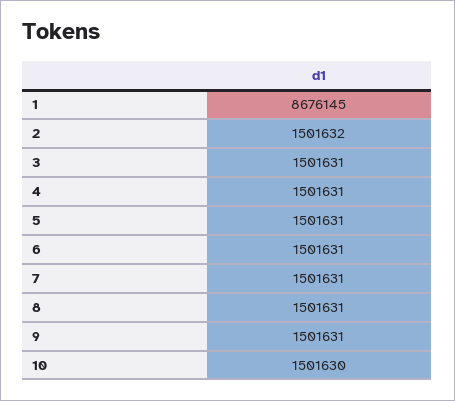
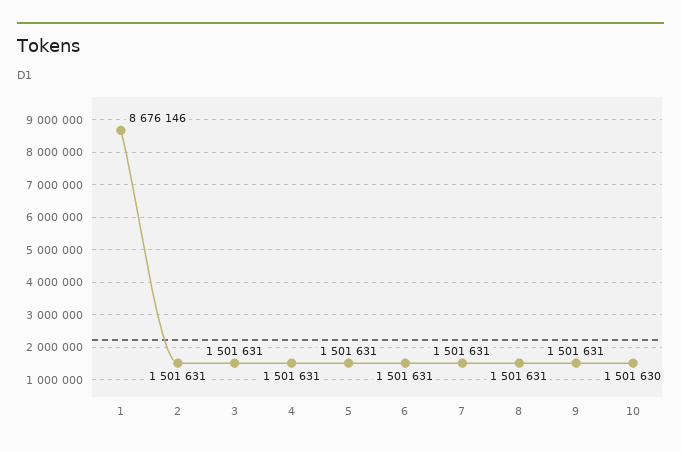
1: 8676145 -> 8676146
2: 1501632 -> 1501631

